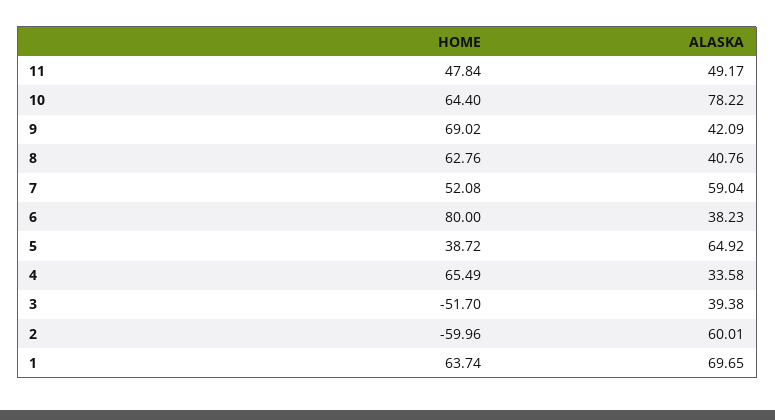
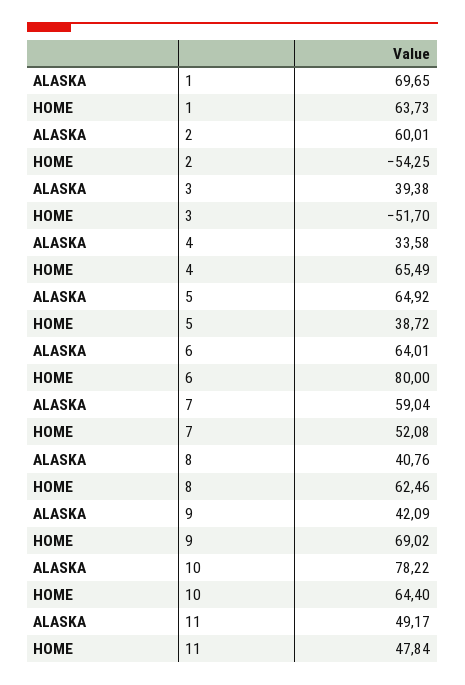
HOME, 8: 62.76 -> 62.46
ALASKA, 6: 38.23 -> 64.01
HOME, 2: -59.96 -> -54.25
HOME, 1: 63.74 -> 63.73

